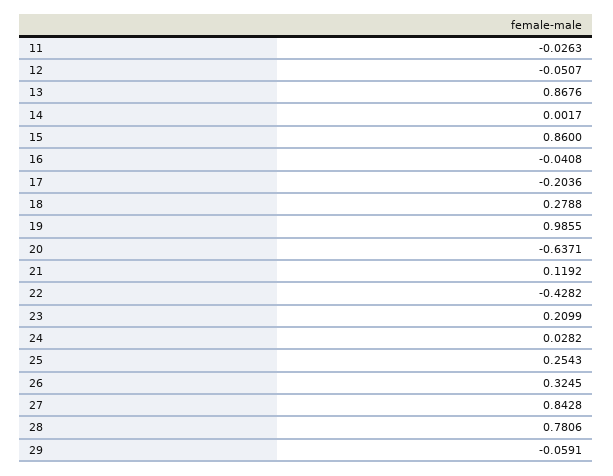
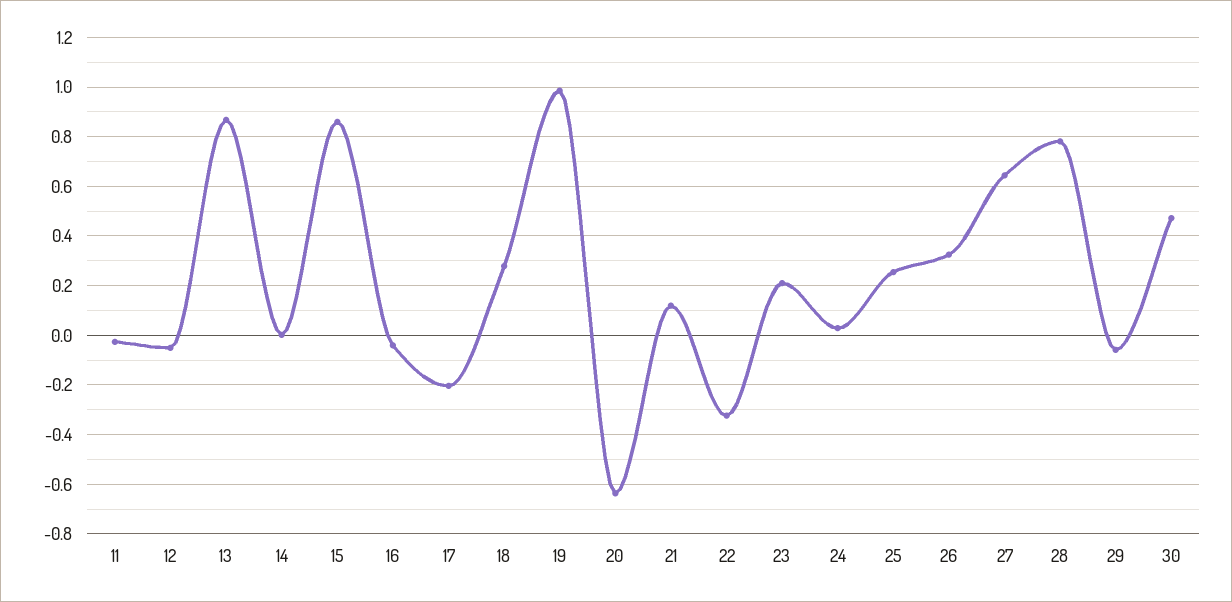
22: -0.4282 -> -0.325
27: 0.8428 -> 0.65
30: none -> 0.475

